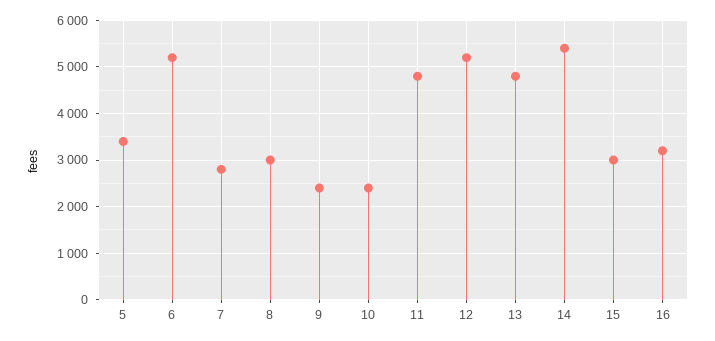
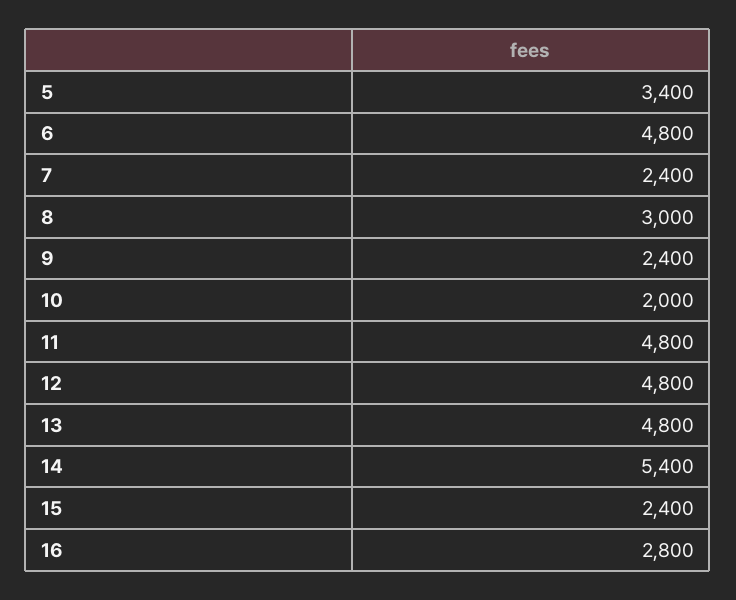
6: 5200 -> 4800
7: 2800 -> 2400
10: 2400 -> 2000
12: 5200 -> 4800
15: 3000 -> 2400
16: 3200 -> 2800

